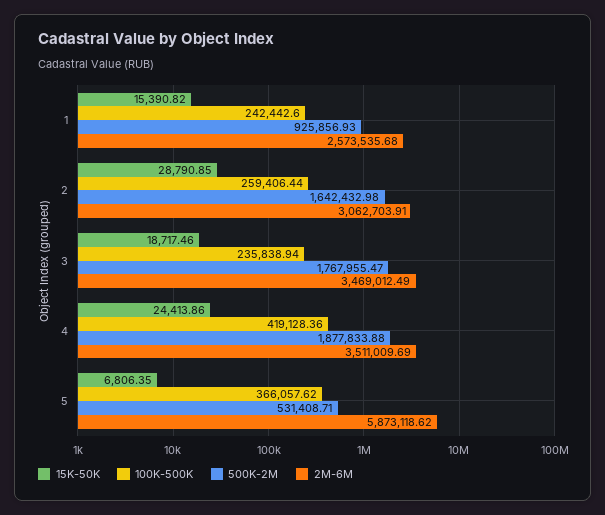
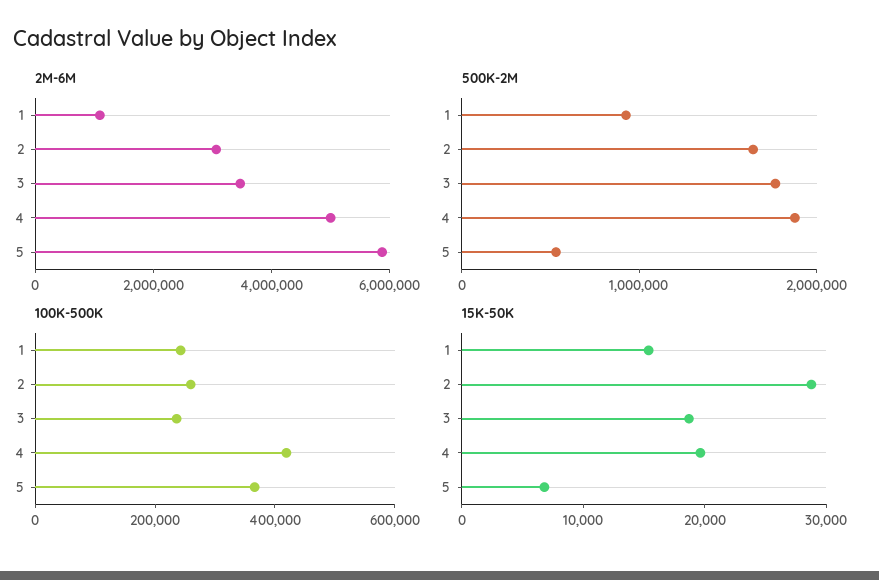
2M-6M, 1: 2573535.68 -> 1000000
15K-50K, 4: 24413.86 -> 20000
2M-6M, 4: 3511009.69 -> 5000000

